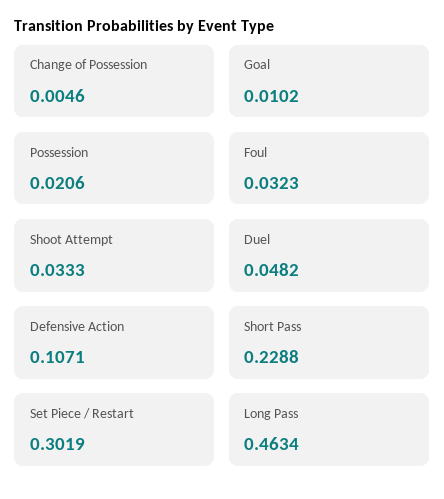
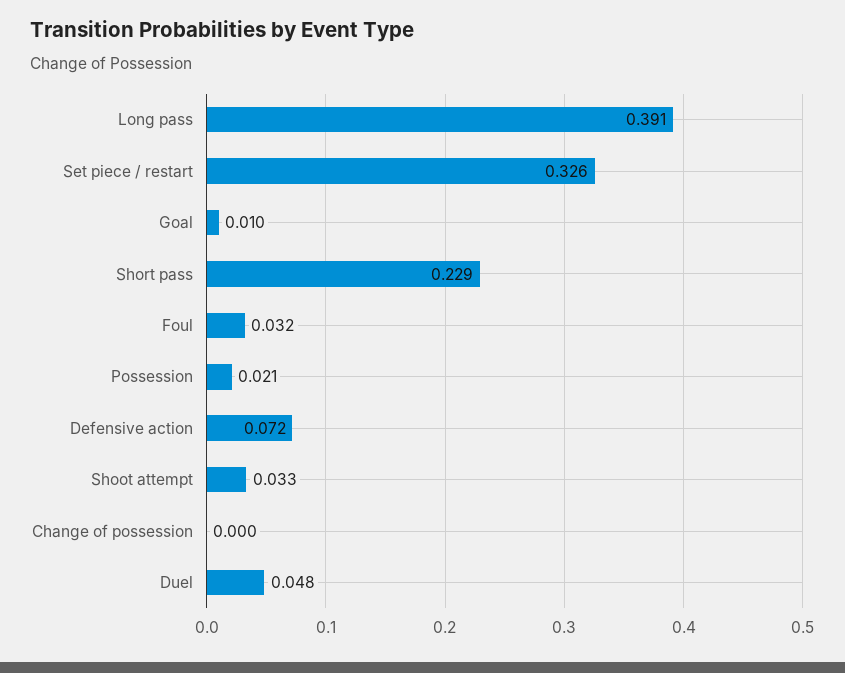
Change of Possession: 0.0046 -> 0
Defensive Action: 0.1071 -> 0.072
Set Piece / Restart: 0.3019 -> 0.326
Long Pass: 0.4634 -> 0.391

